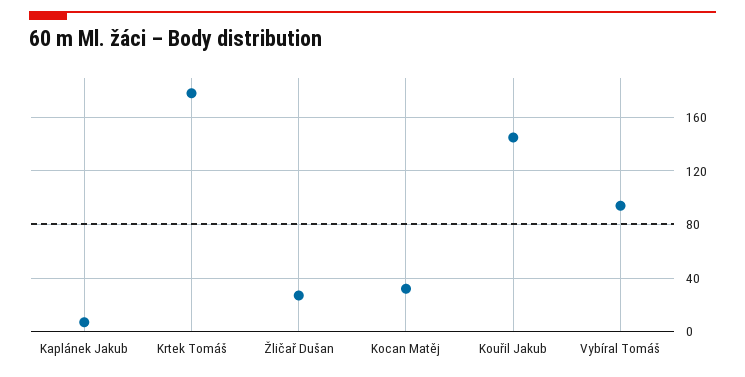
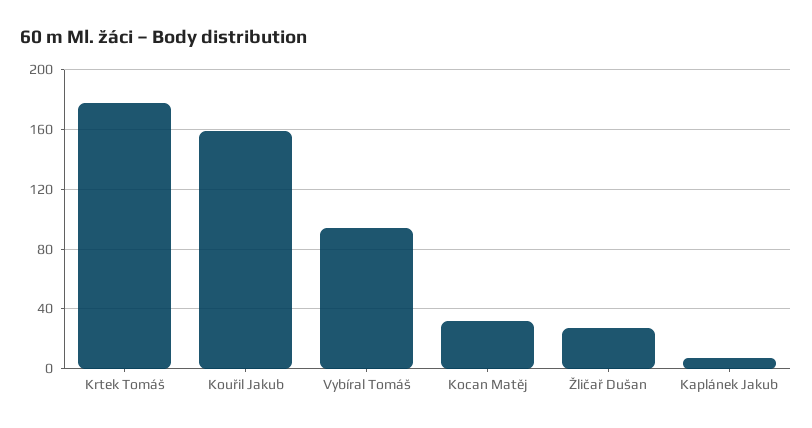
Kouřil Jakub: 145 -> 160

